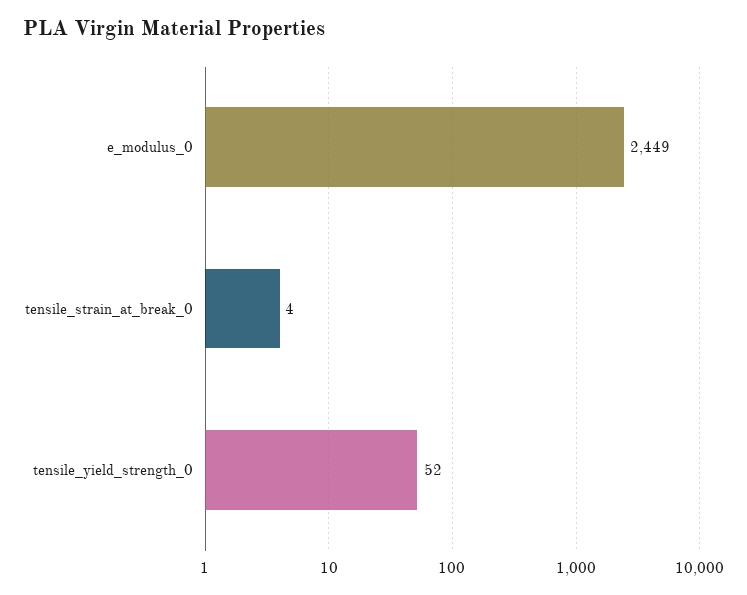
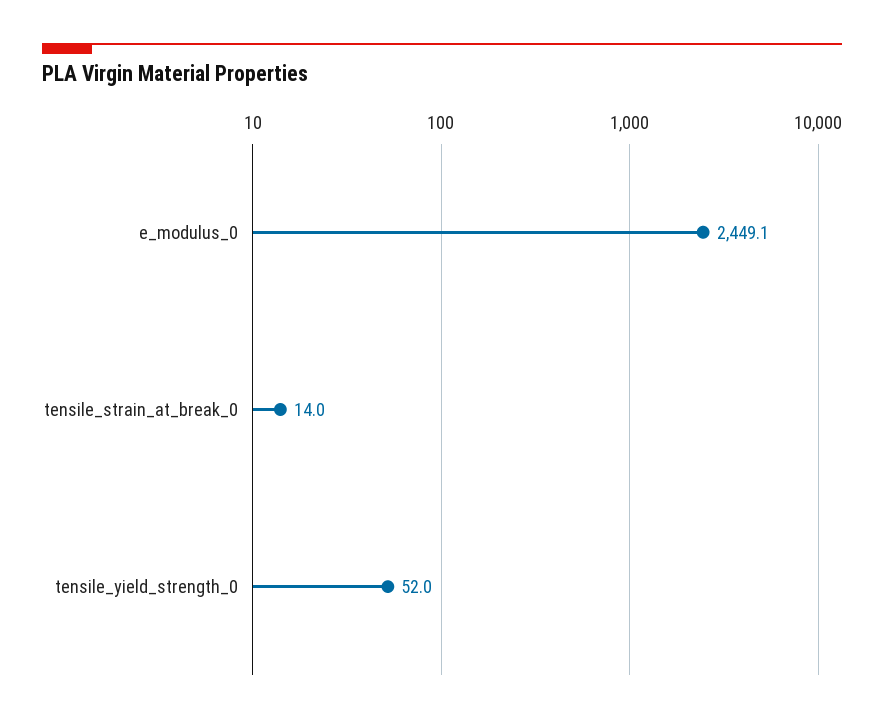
tensile_strain_at_break_0: 4 -> 14

